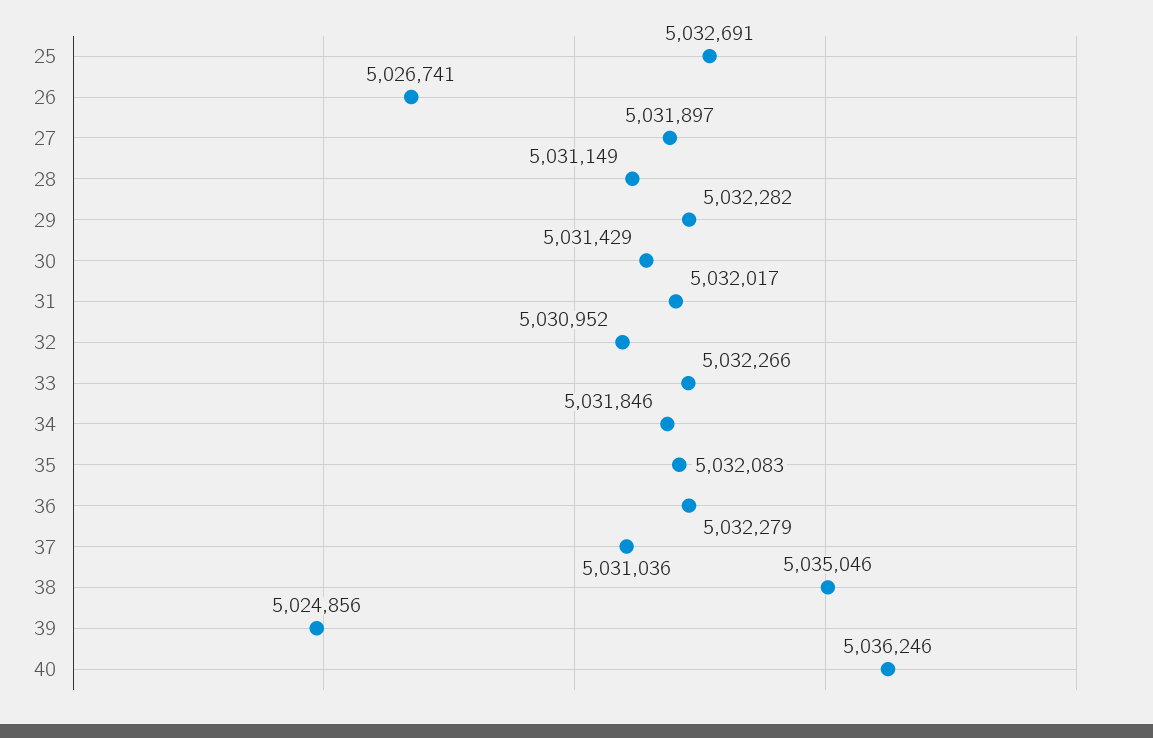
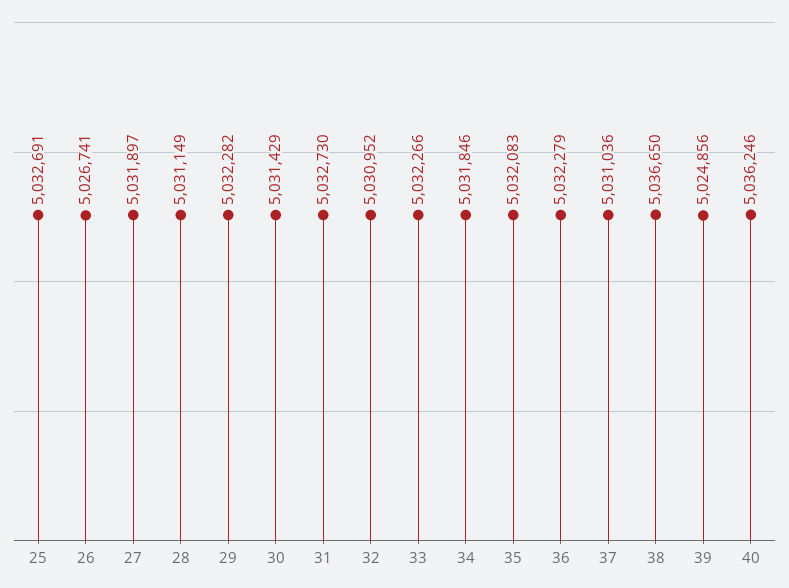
31: 5032017 -> 5032730
38: 5035046 -> 5036650

